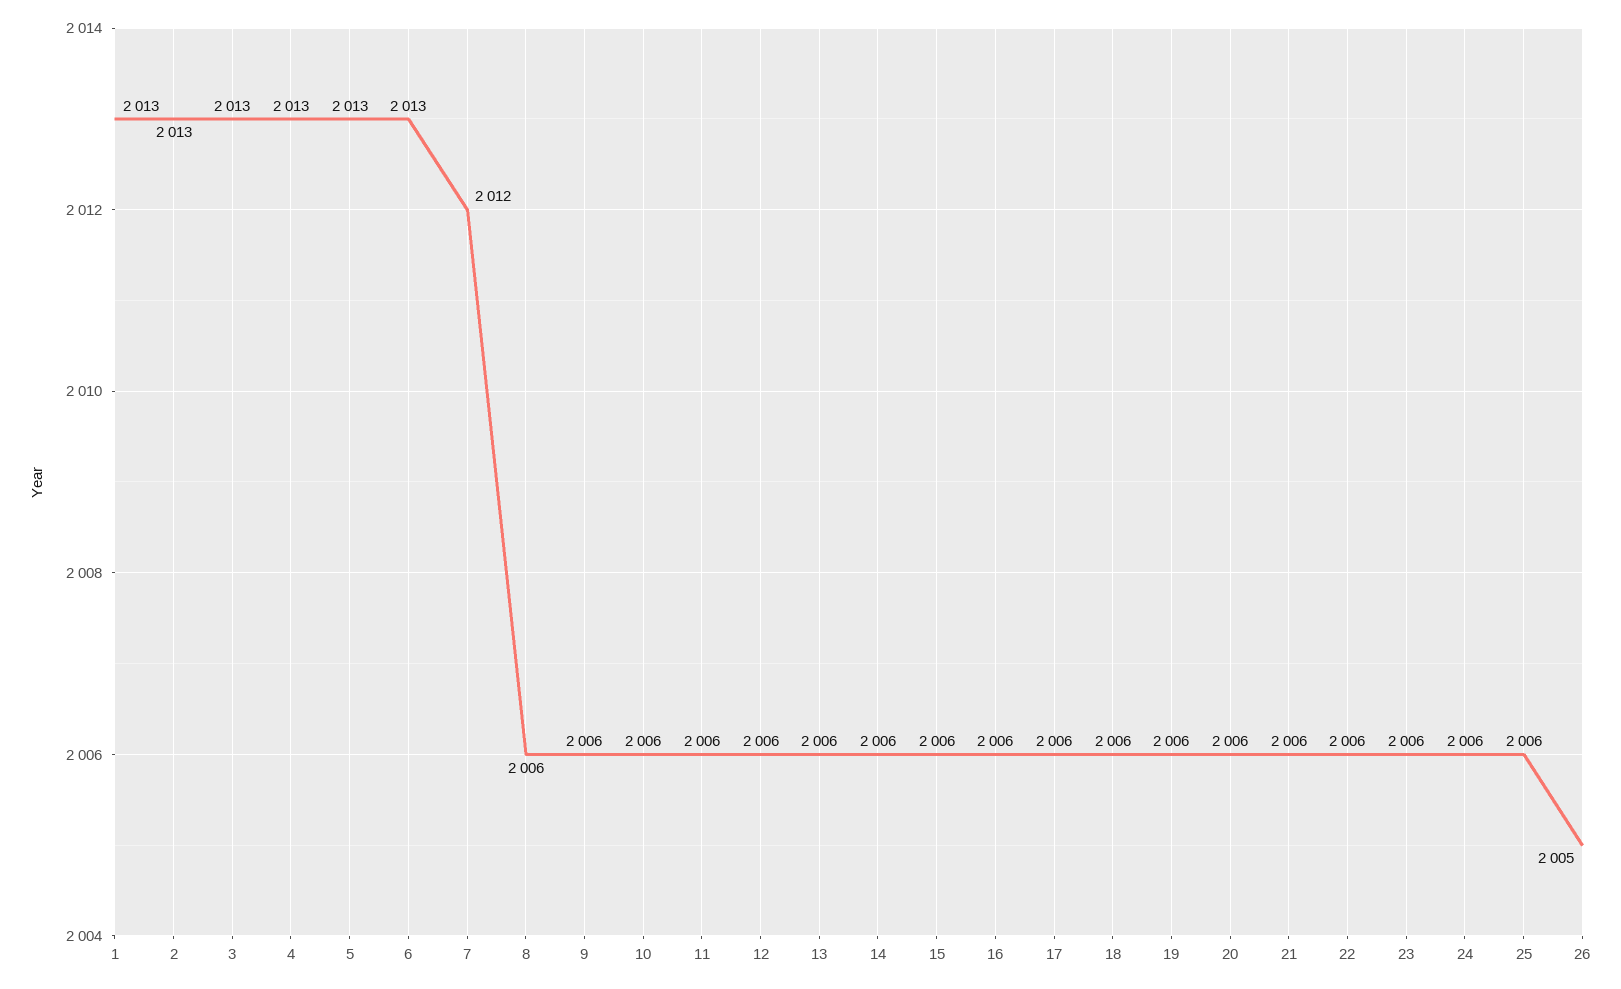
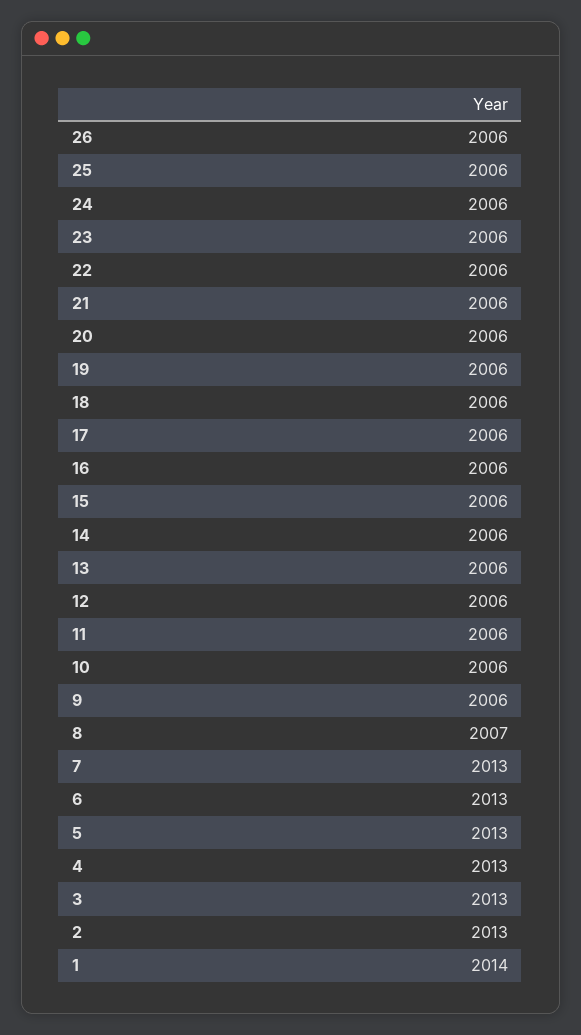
1: 2013 -> 2014
7: 2012 -> 2013
8: 2006 -> 2007
26: 2005 -> 2006

